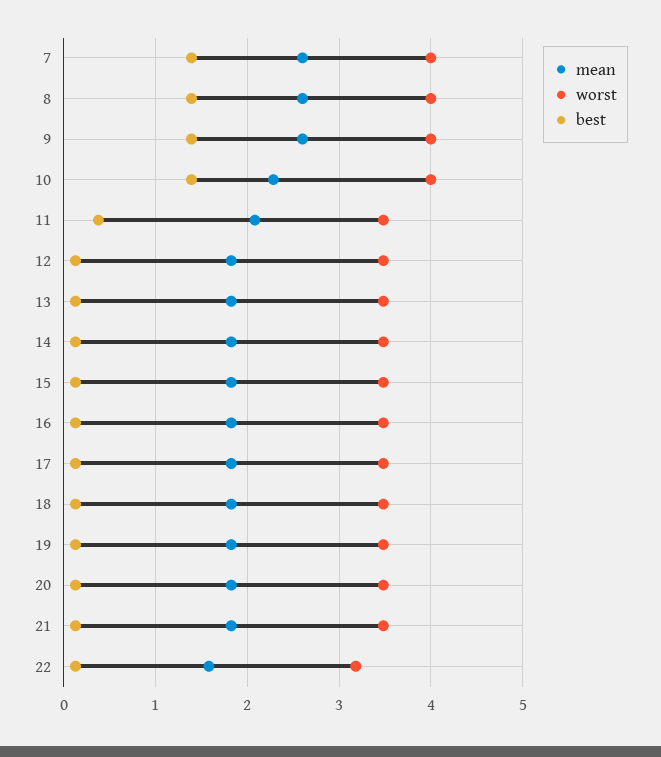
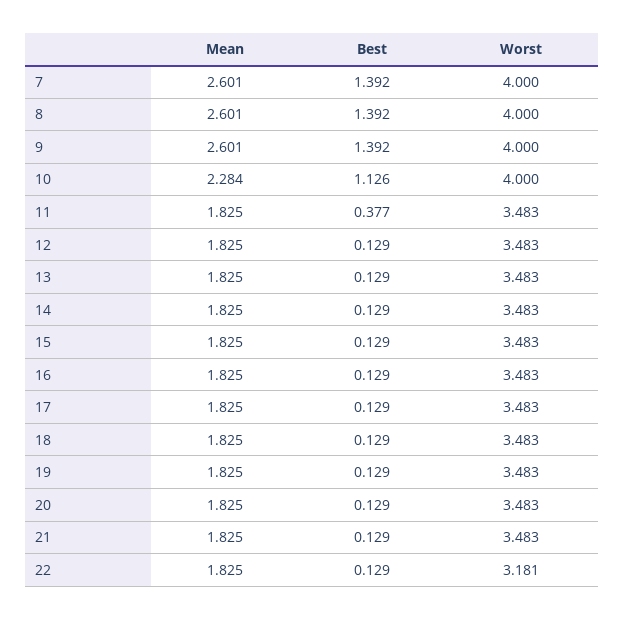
best, 10: 1.4 -> 1.126
mean, 11: 2.1 -> 1.825
mean, 22: 1.6 -> 1.825

